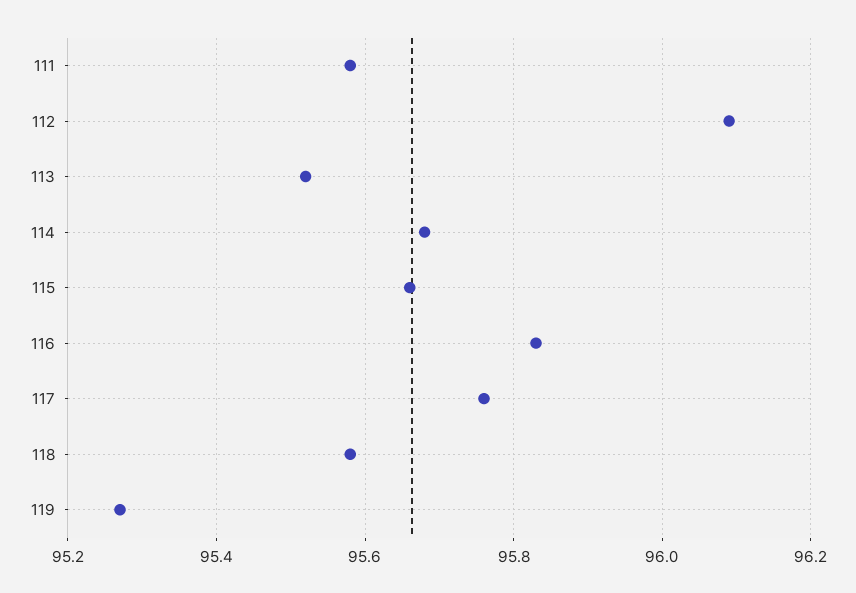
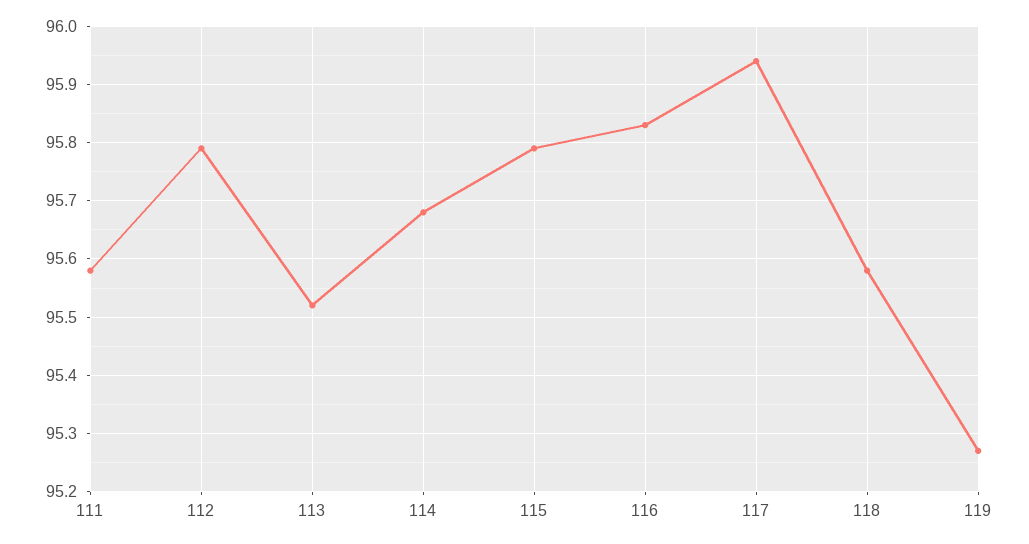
112: 96.1 -> 95.8
115: 95.65 -> 95.8
117: 95.75 -> 95.95

